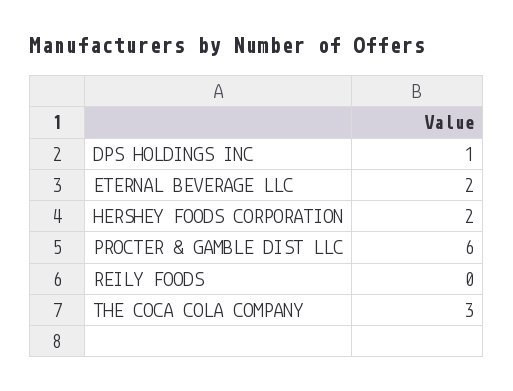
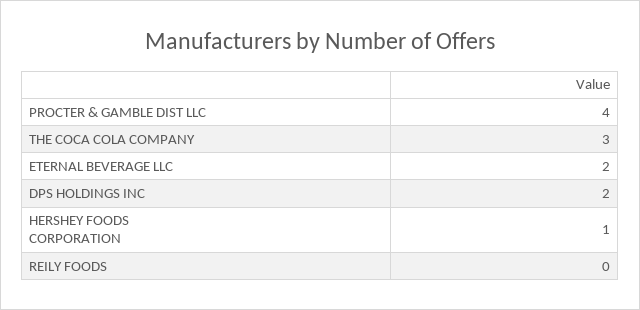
DPS HOLDINGS INC: 1 -> 2
HERSHEY FOODS CORPORATION: 2 -> 1
PROCTER & GAMBLE DIST LLC: 6 -> 4

